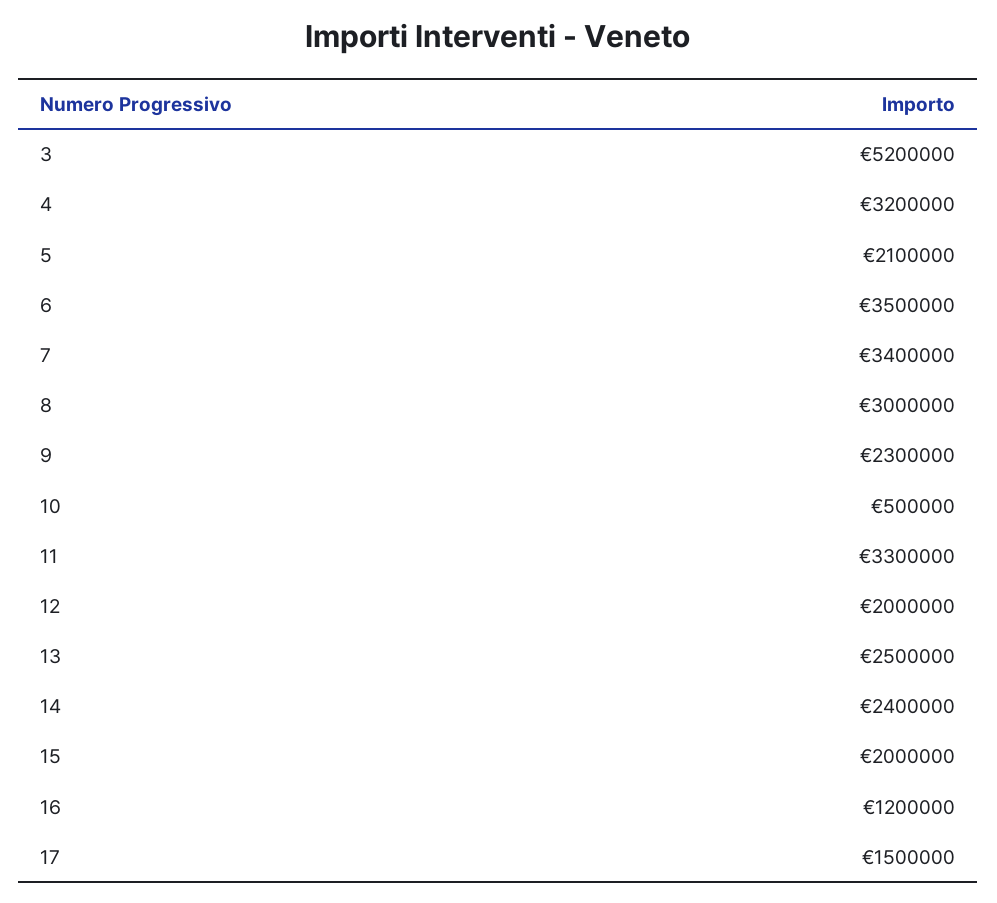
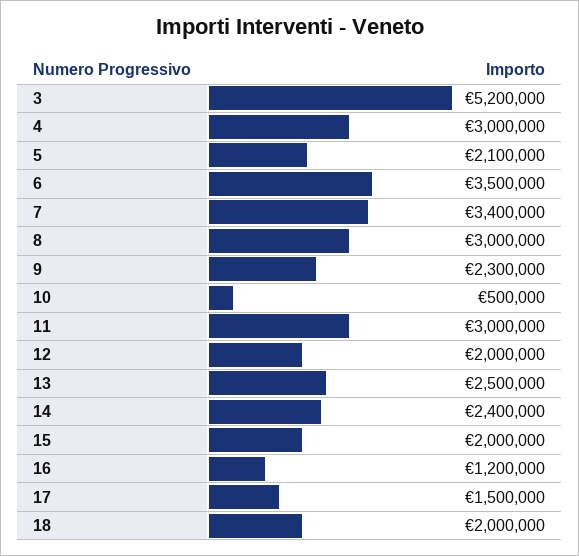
4: 3200000 -> 3000000
11: 3300000 -> 3000000
18: none -> 2000000

